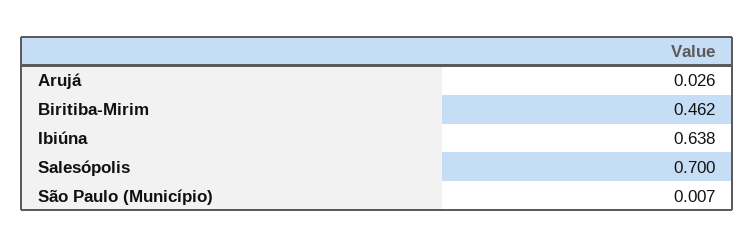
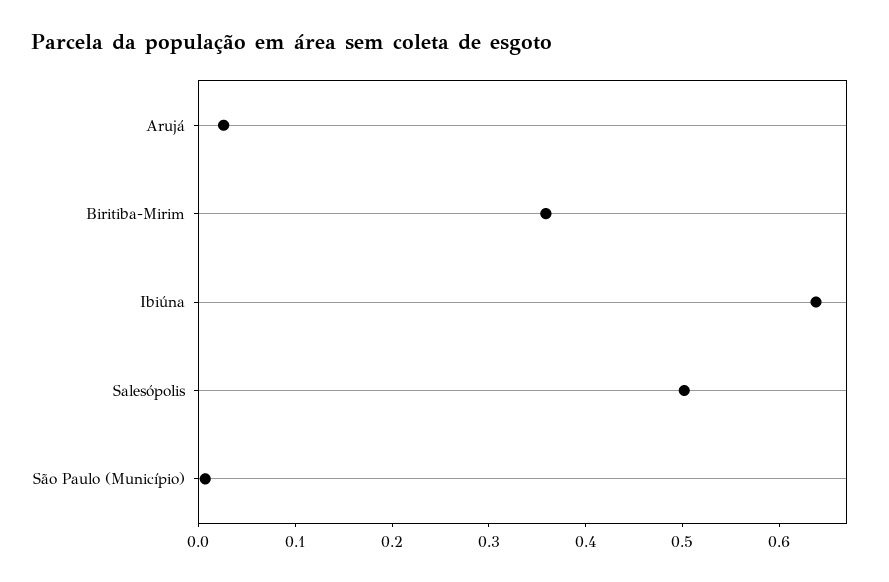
Biritiba-Mirim: 0.462 -> 0.36
Salesópolis: 0.7 -> 0.5

